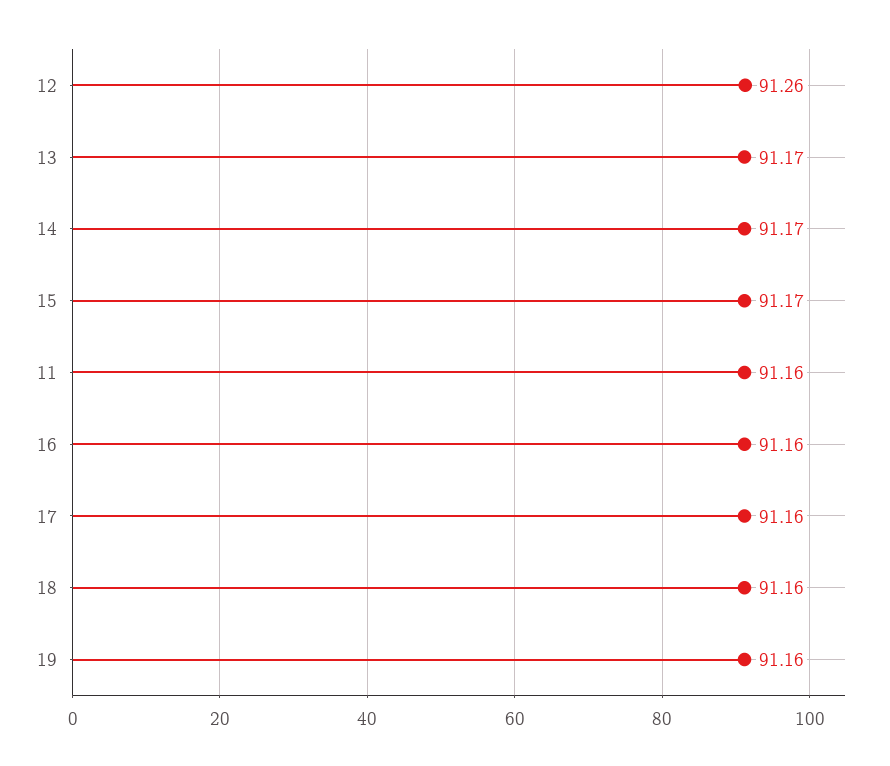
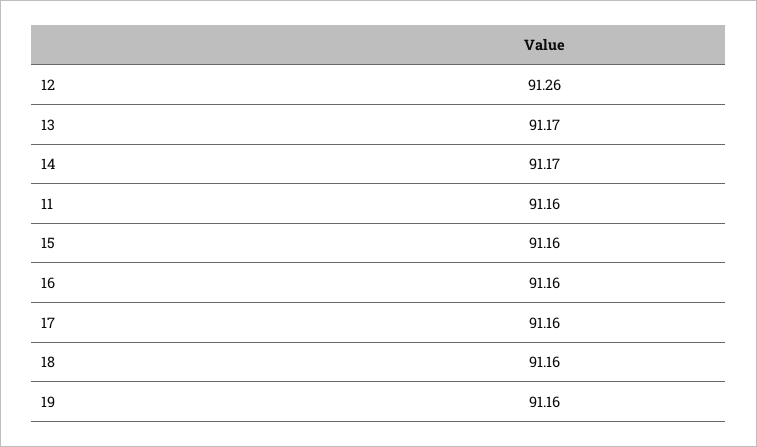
15: 91.17 -> 91.16

